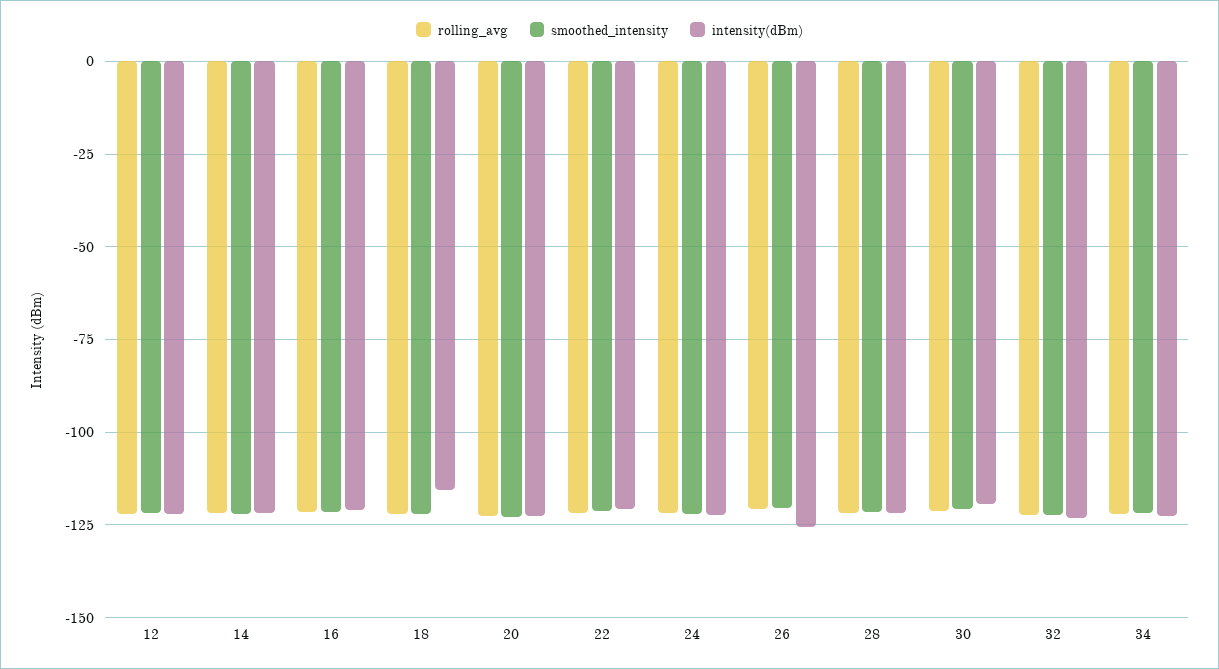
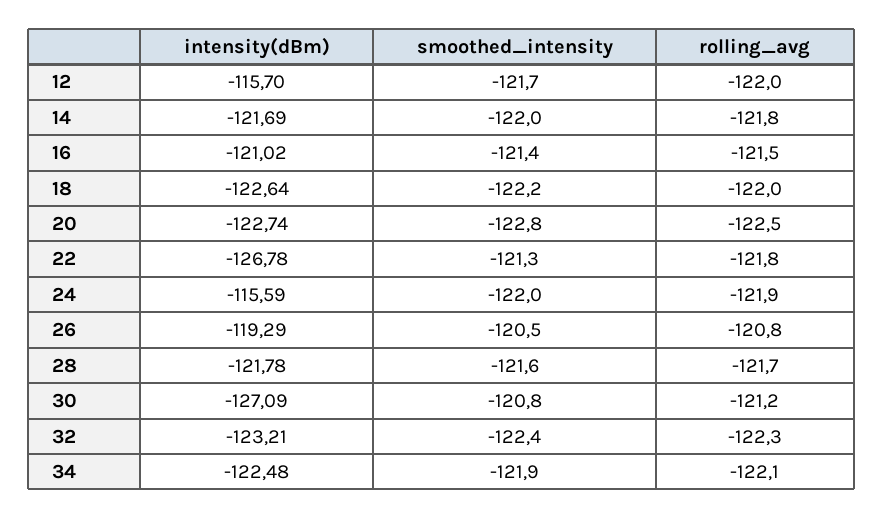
intensity(dBm), 12: -122.5 -> -115.7
intensity(dBm), 18: -115 -> -122.64
intensity(dBm), 22: -120 -> -126.78
intensity(dBm), 24: -122.5 -> -115.59
intensity(dBm), 26: -125 -> -119.29
intensity(dBm), 30: -120 -> -127.09

